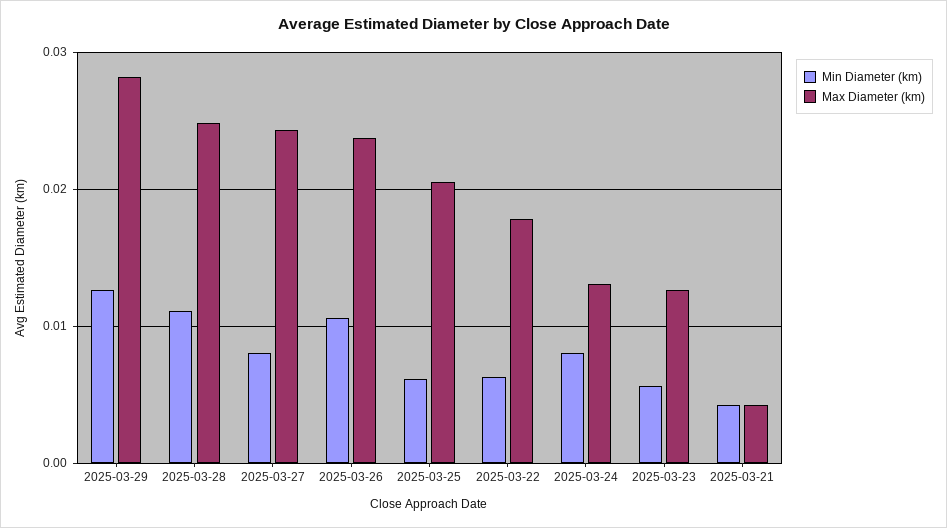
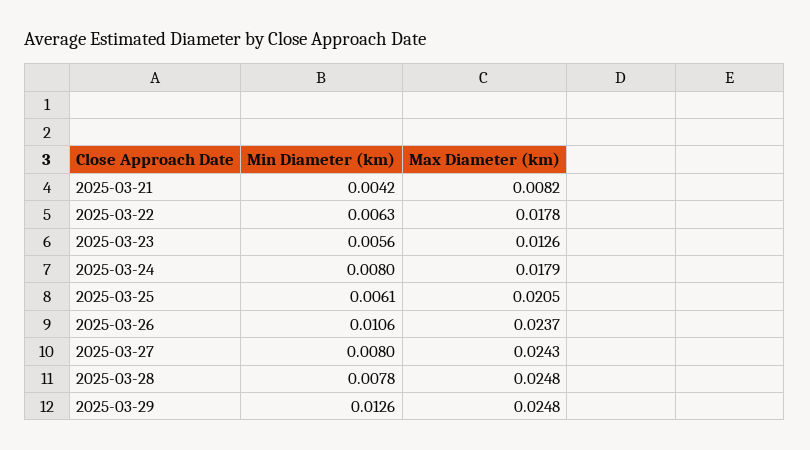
Max Diameter (km), 2025-03-29: 0.028 -> 0.0248
Min Diameter (km), 2025-03-28: 0.011 -> 0.0078
Max Diameter (km), 2025-03-24: 0.013 -> 0.0179
Max Diameter (km), 2025-03-21: 0.004 -> 0.0082

